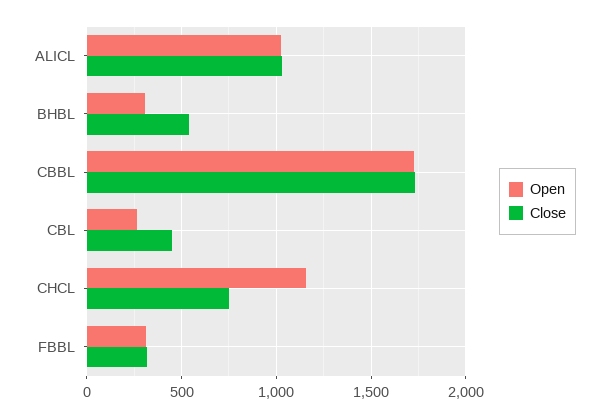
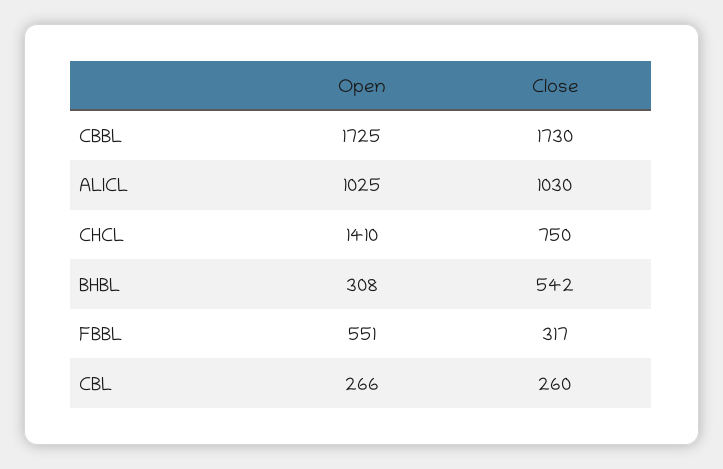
Close, CBL: 450 -> 260
Open, CHCL: 1150 -> 1410
Open, FBBL: 300 -> 551

